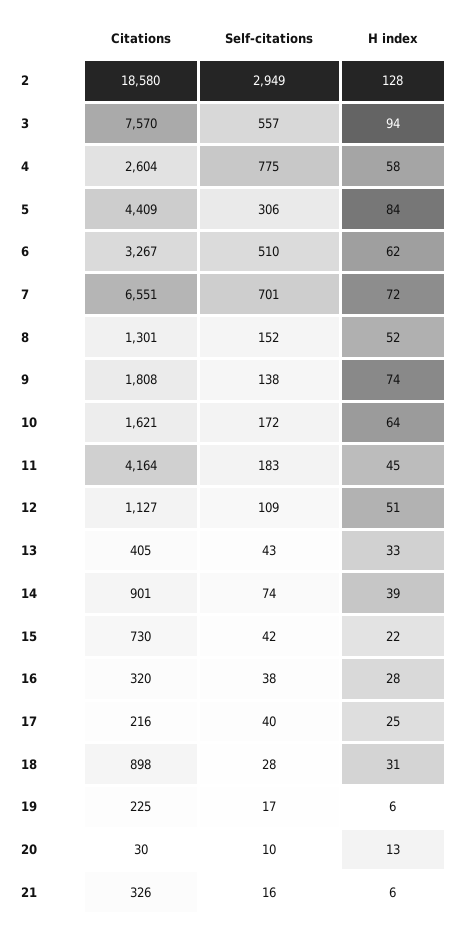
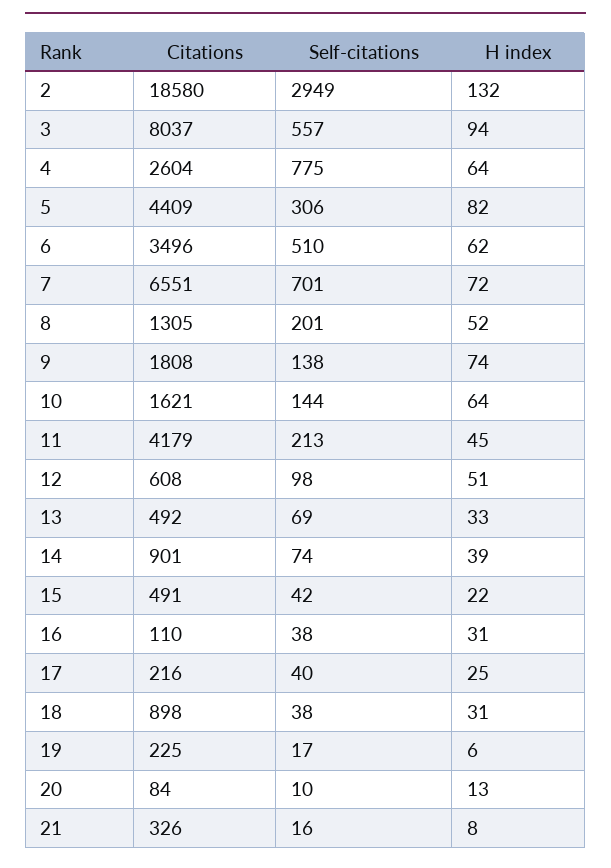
H index, 2: 128 -> 132
Citations, 3: 7570 -> 8037
H index, 4: 58 -> 64
H index, 5: 84 -> 82
Citations, 6: 3267 -> 3496
Citations, 8: 1301 -> 1305
Self-citations, 8: 152 -> 201
Self-citations, 10: 172 -> 144
Citations, 11: 4164 -> 4179
Self-citations, 11: 183 -> 213
Citations, 12: 1127 -> 608
Self-citations, 12: 109 -> 98
Citations, 13: 405 -> 492
Self-citations, 13: 43 -> 69
Citations, 15: 730 -> 491
Citations, 16: 320 -> 110
H index, 16: 28 -> 31
Self-citations, 18: 28 -> 38
Citations, 20: 30 -> 84
H index, 21: 6 -> 8

